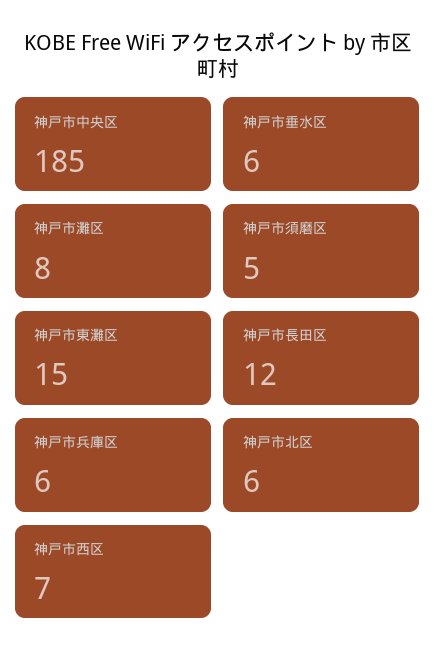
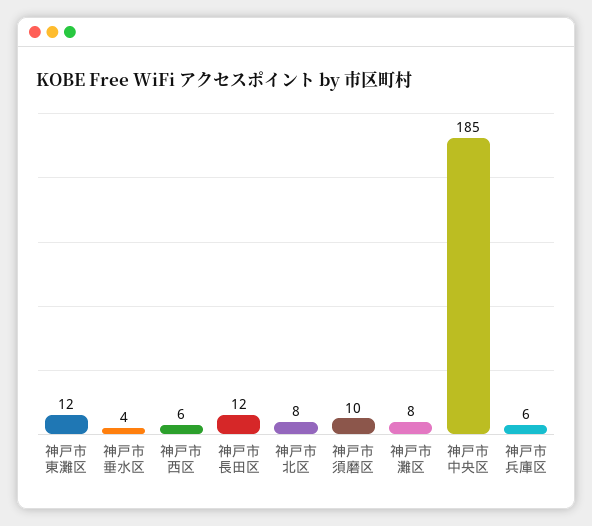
神戸市垂水区: 6 -> 4
神戸市須磨区: 5 -> 10
神戸市東灘区: 15 -> 12
神戸市北区: 6 -> 8
神戸市西区: 7 -> 6

